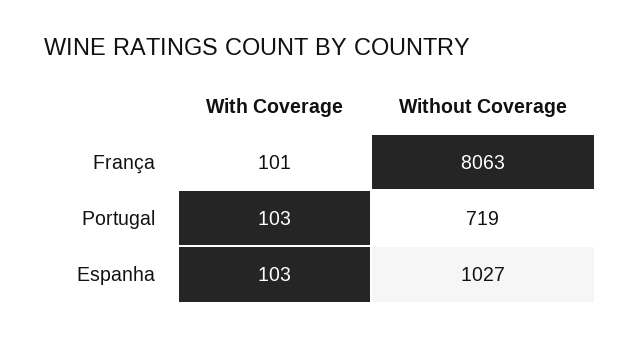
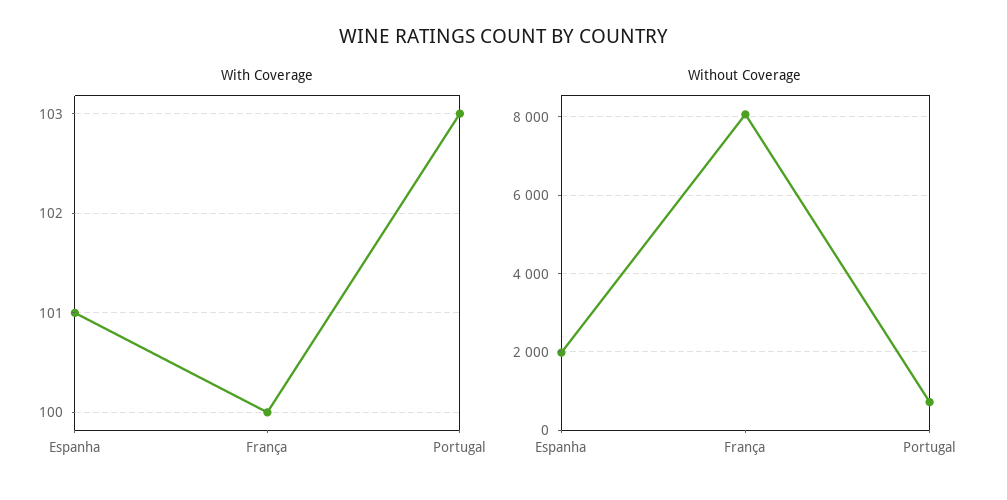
With Coverage, França: 101 -> 100
With Coverage, Espanha: 103 -> 101
Without Coverage, Espanha: 1027 -> 2000

